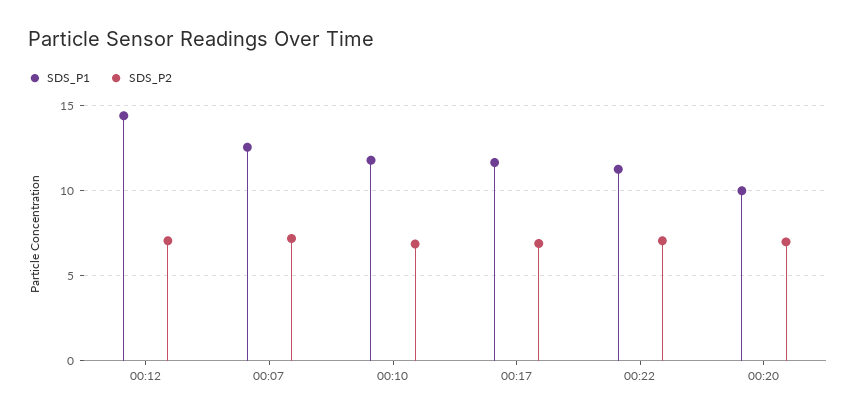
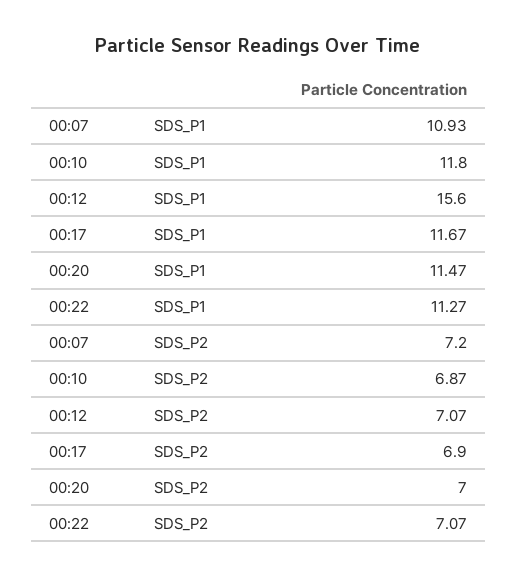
SDS_P1, 00:12: 14.5 -> 15.6
SDS_P1, 00:07: 12.5 -> 10.93
SDS_P1, 00:20: 10 -> 11.47

